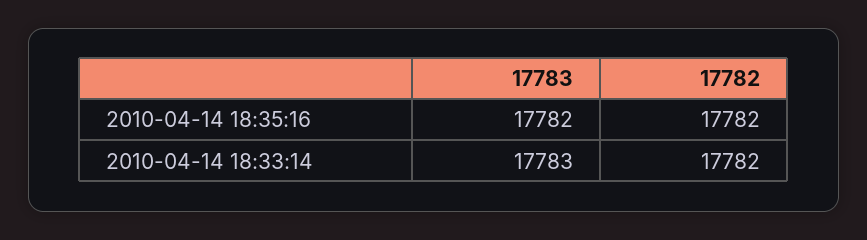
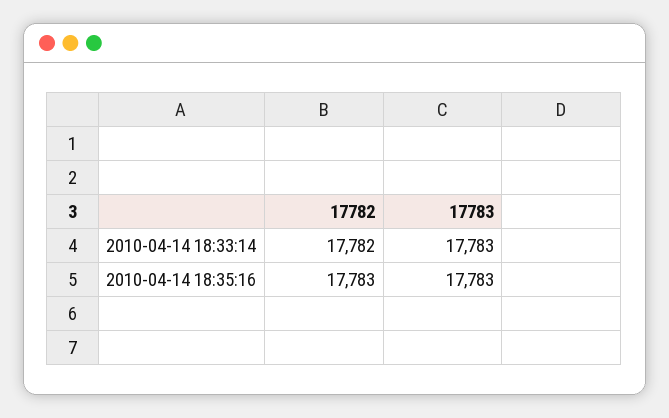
17783, 2010-04-14 18:35:16: 17782 -> 17783
17782, 2010-04-14 18:35:16: 17782 -> 17783

